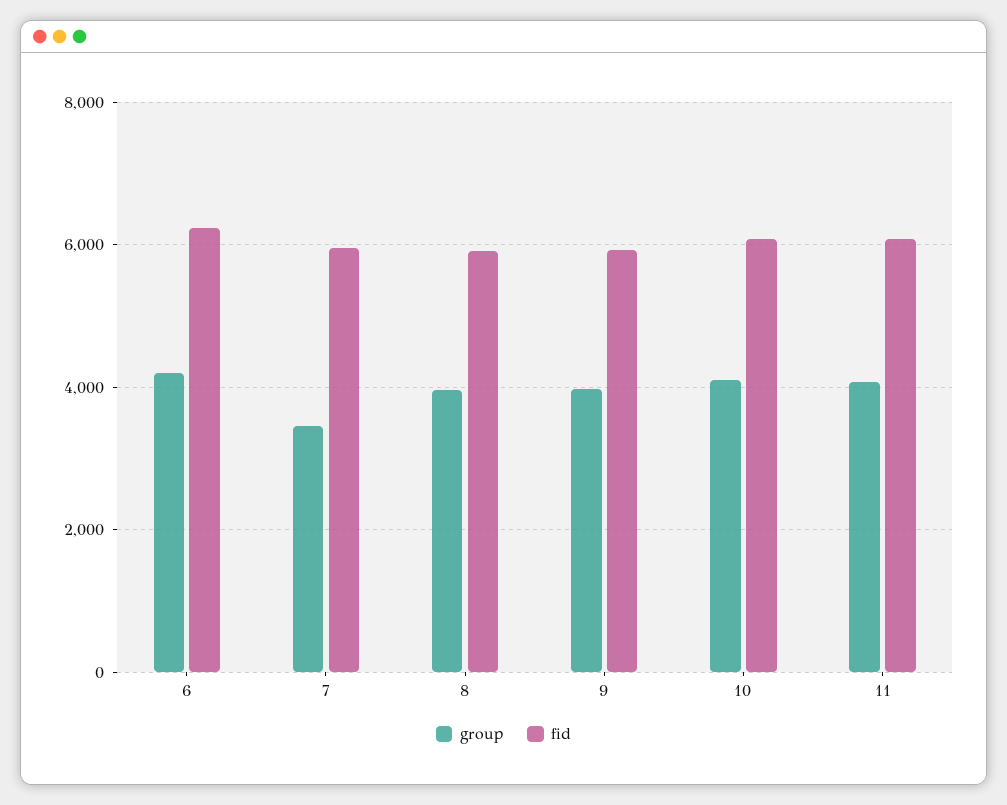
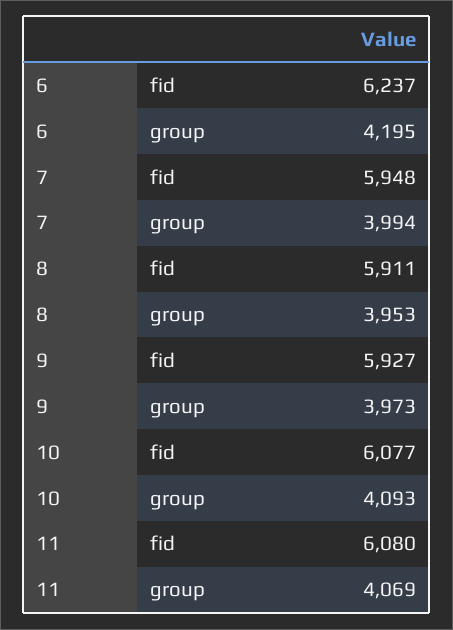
group, 7: 3400 -> 3994

